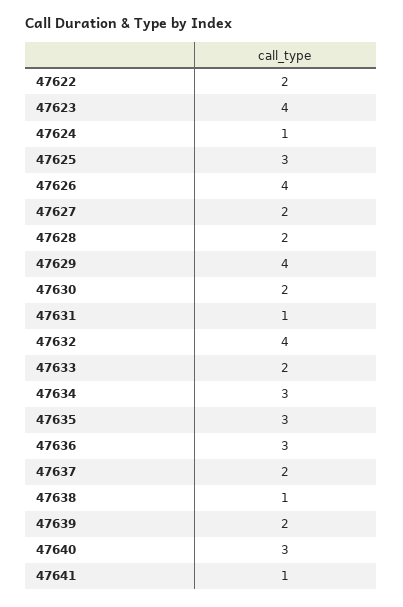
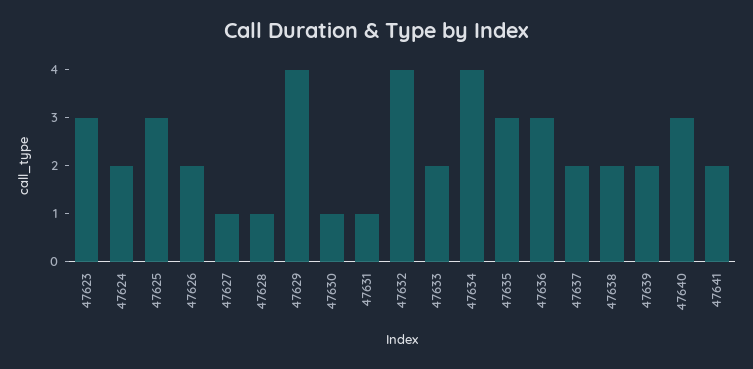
47622: 2 -> none
47623: 4 -> 3
47624: 1 -> 2
47626: 4 -> 2
47627: 2 -> 1
47628: 2 -> 1
47630: 2 -> 1
47634: 3 -> 4
47638: 1 -> 2
47641: 1 -> 2

